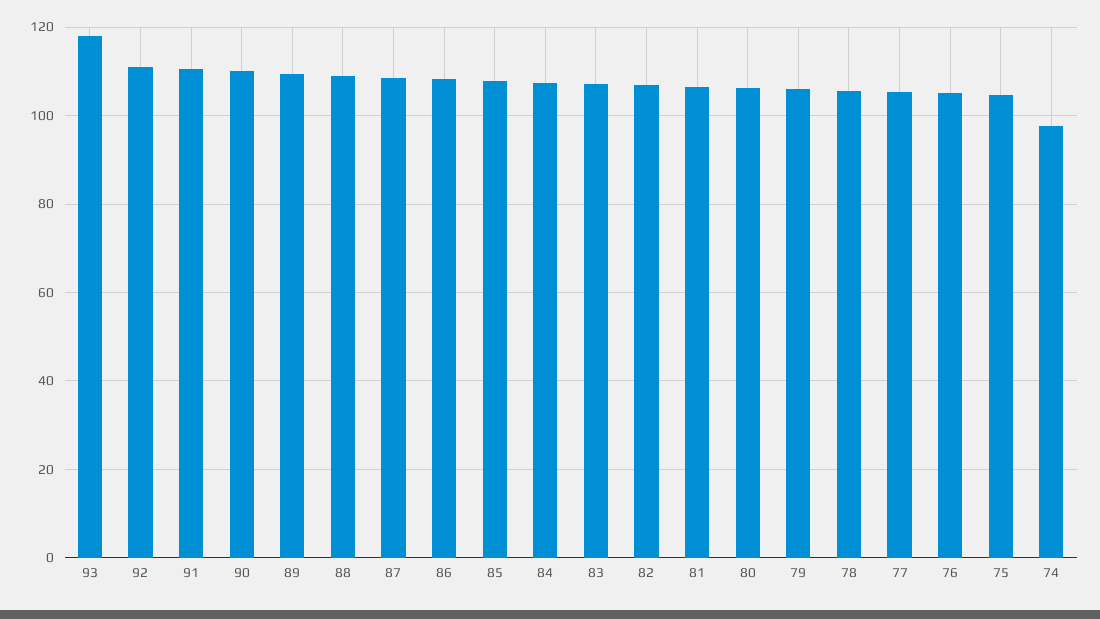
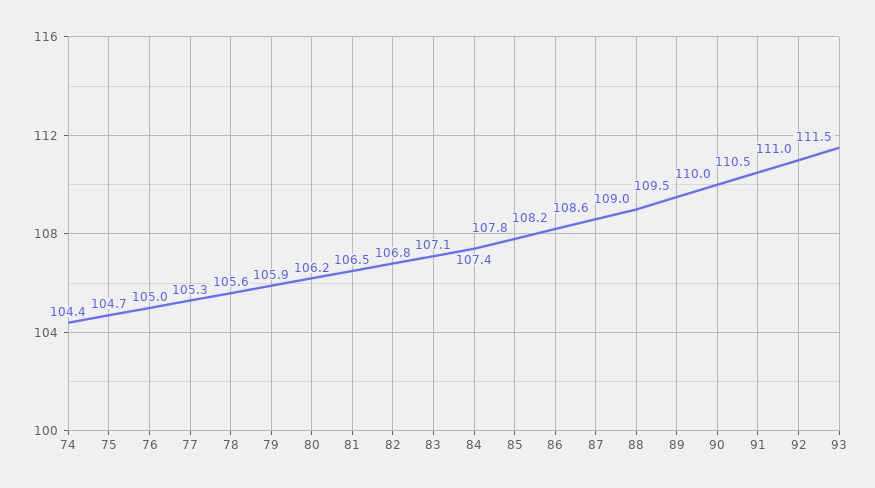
93: 118 -> 111.5
74: 98 -> 104.4

